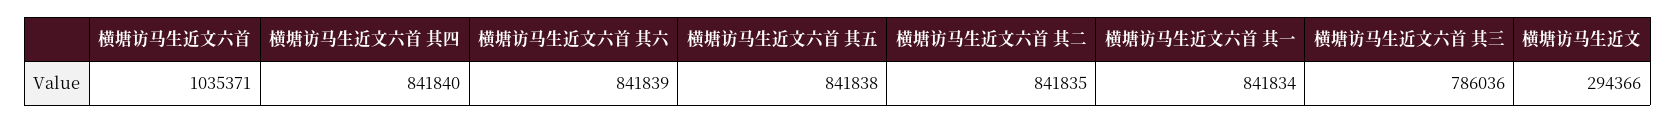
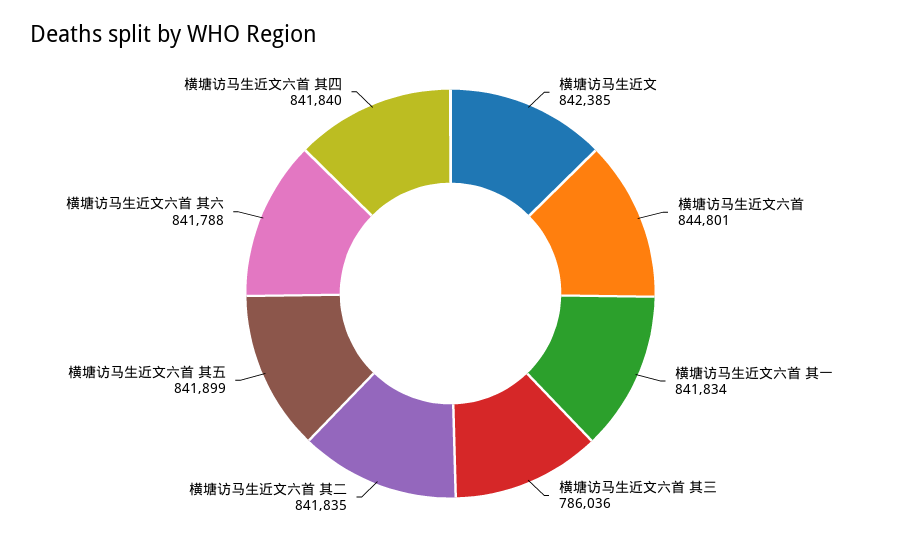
横塘访马生近文六首: 1035371 -> 844801
横塘访马生近文六首 其六: 841839 -> 841788
横塘访马生近文六首 其五: 841838 -> 841899
横塘访马生近文: 294366 -> 842385

